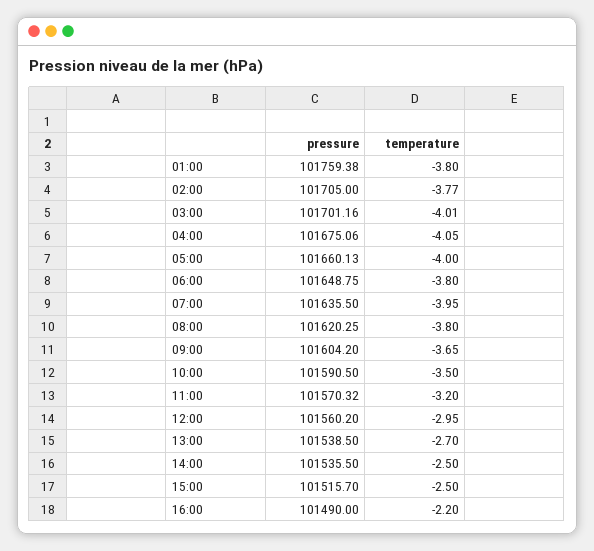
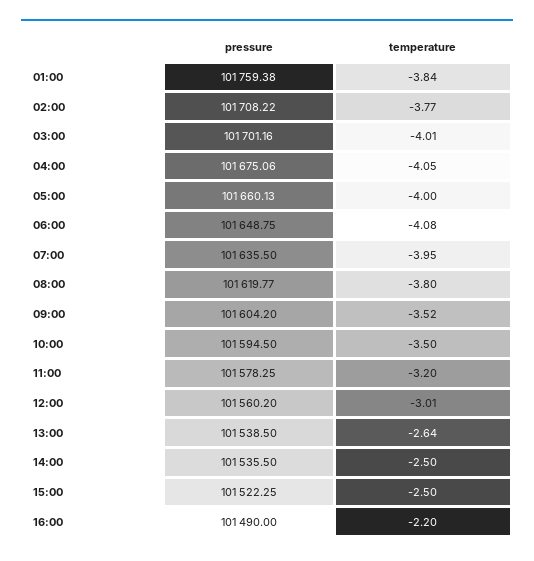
temperature, 01:00: -3.8 -> -3.84
pressure, 02:00: 101705 -> 101708.22
temperature, 06:00: -3.8 -> -4.08
pressure, 08:00: 101620.25 -> 101619.77
temperature, 09:00: -3.65 -> -3.52
pressure, 10:00: 101590.5 -> 101594.5
pressure, 11:00: 101570.32 -> 101578.25
temperature, 12:00: -2.95 -> -3.01
temperature, 13:00: -2.7 -> -2.64
pressure, 15:00: 101515.7 -> 101522.25

